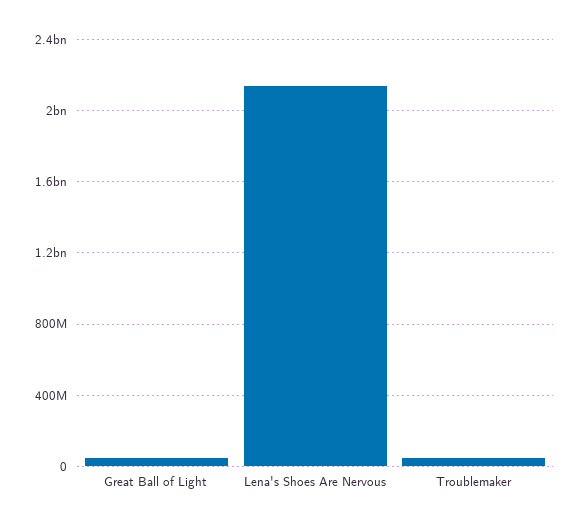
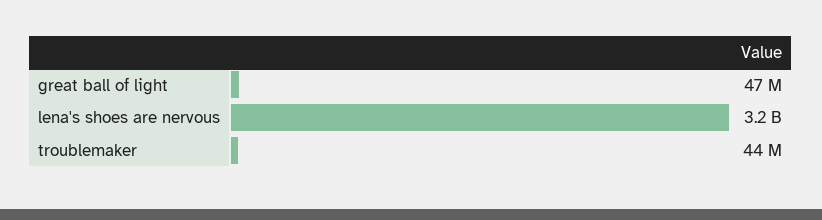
Lena's Shoes Are Nervous: 2150000000 -> 3200000000

